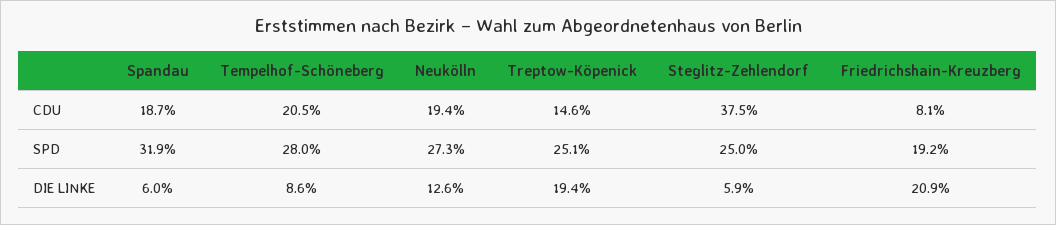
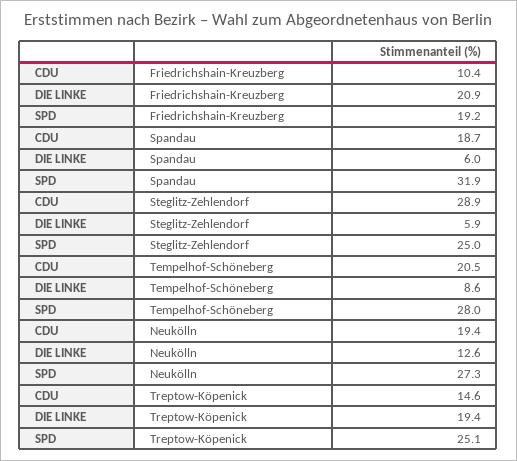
Steglitz-Zehlendorf, CDU: 37.5 -> 28.9
Friedrichshain-Kreuzberg, CDU: 8.1 -> 10.4

